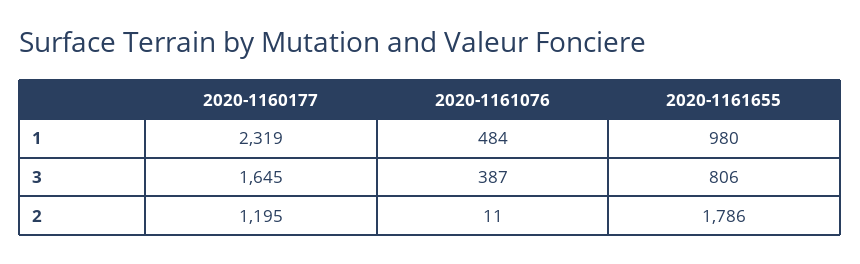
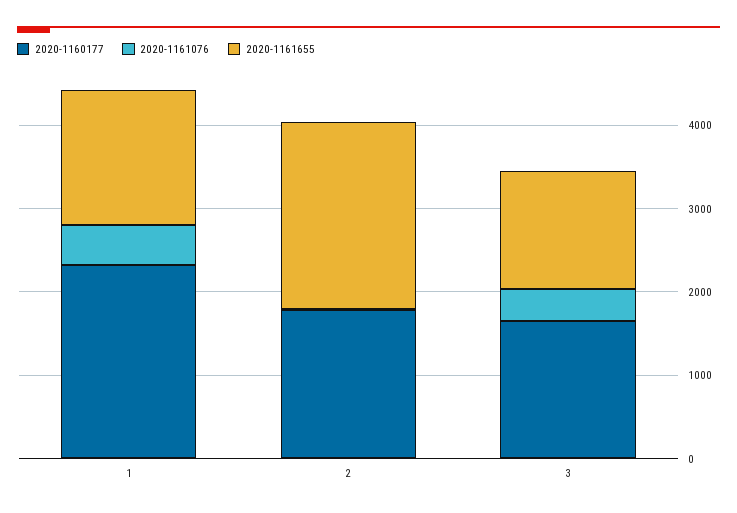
2020-1161655, 1: 980 -> 1600
2020-1161655, 3: 806 -> 1400
2020-1160177, 2: 1195 -> 1800
2020-1161655, 2: 1786 -> 2200

